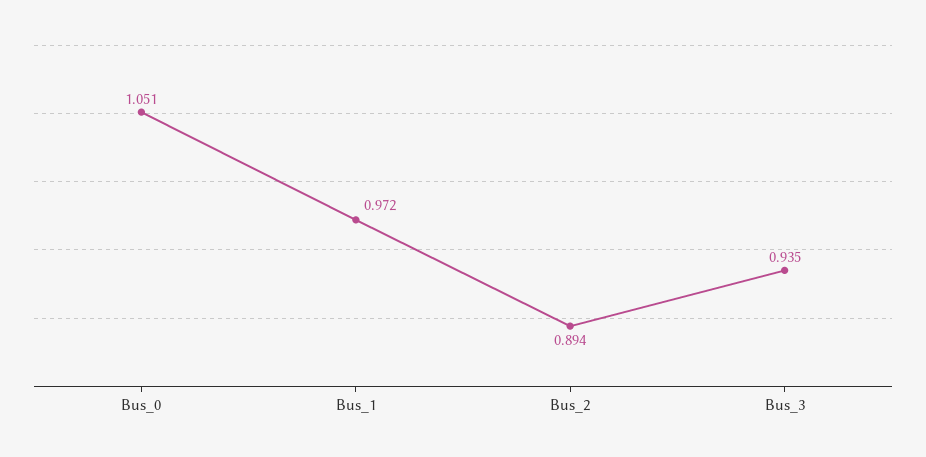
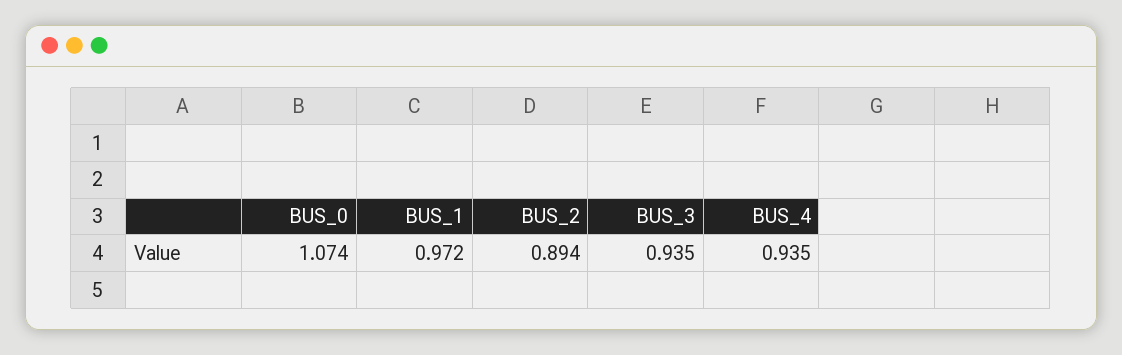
Bus_0: 1.051 -> 1.074
BUS_4: none -> 0.935

